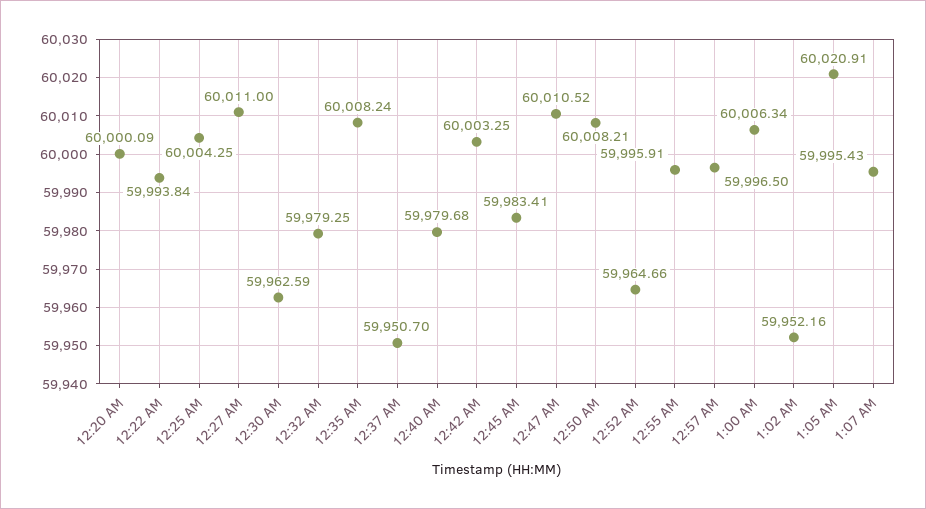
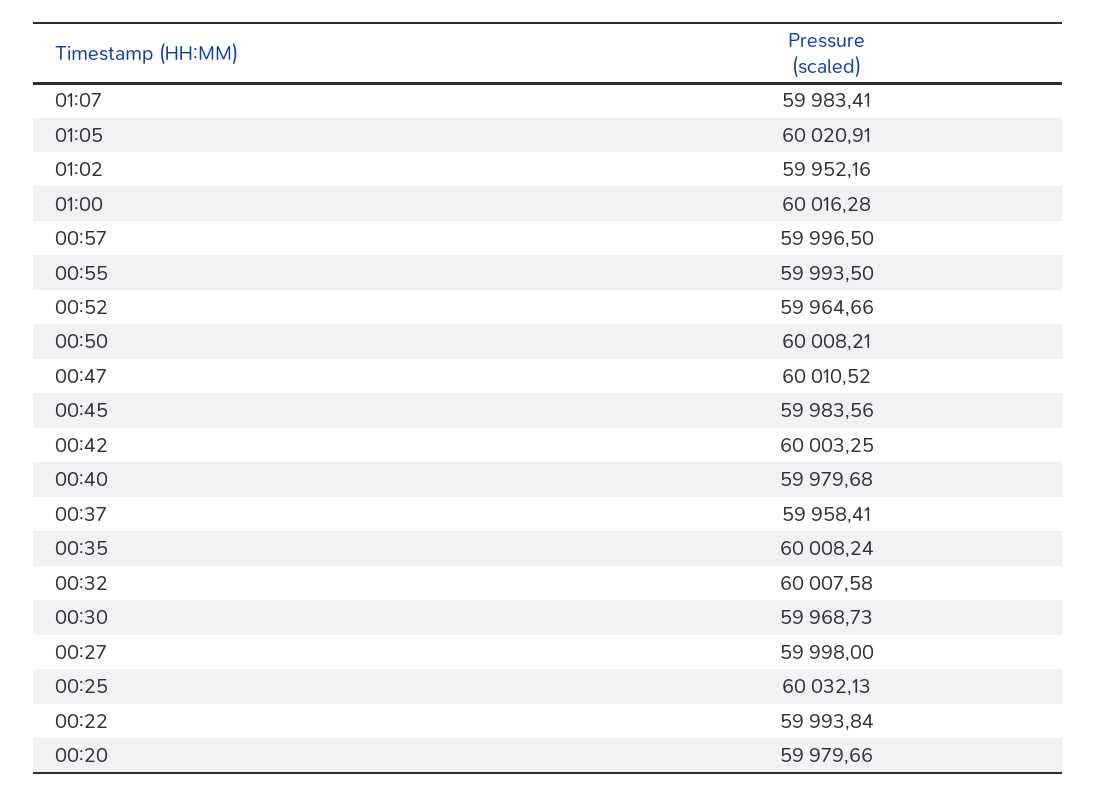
12:20 AM: 60000.09 -> 59979.66
12:25 AM: 60004.25 -> 60032.13
12:27 AM: 60011 -> 59998
12:30 AM: 59962.59 -> 59968.73
12:32 AM: 59979.25 -> 60007.58
12:37 AM: 59950.7 -> 59958.41
12:45 AM: 59983.41 -> 59983.56
12:55 AM: 59995.91 -> 59993.5
1:00 AM: 60006.34 -> 60016.28
1:07 AM: 59995.43 -> 59983.41

